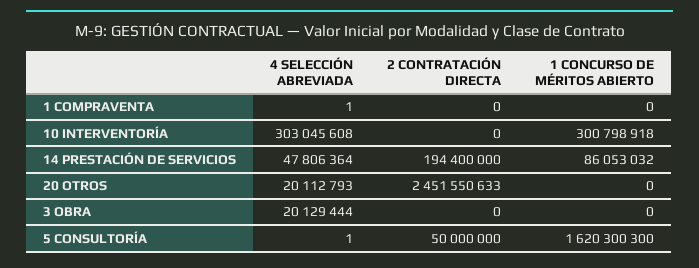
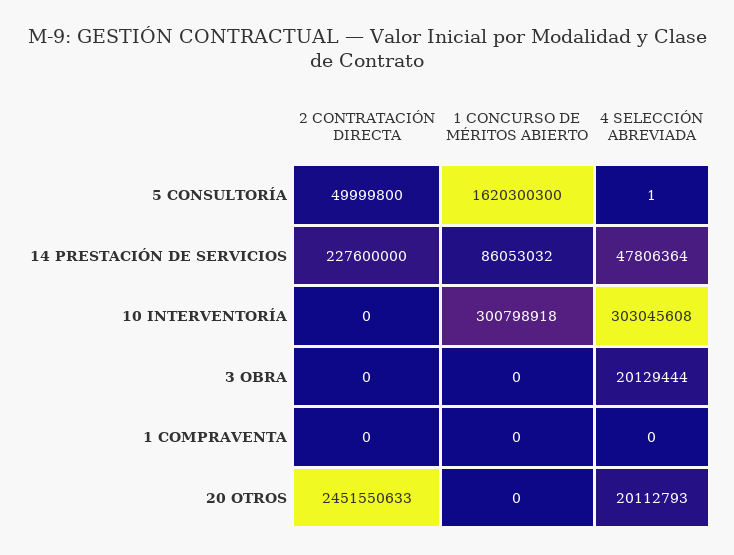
4 SELECCIÓN ABREVIADA, 1 COMPRAVENTA: 1 -> 0
2 CONTRATACIÓN DIRECTA, 14 PRESTACIÓN DE SERVICIOS: 194400000 -> 227600000
2 CONTRATACIÓN DIRECTA, 5 CONSULTORÍA: 50000000 -> 49999800

